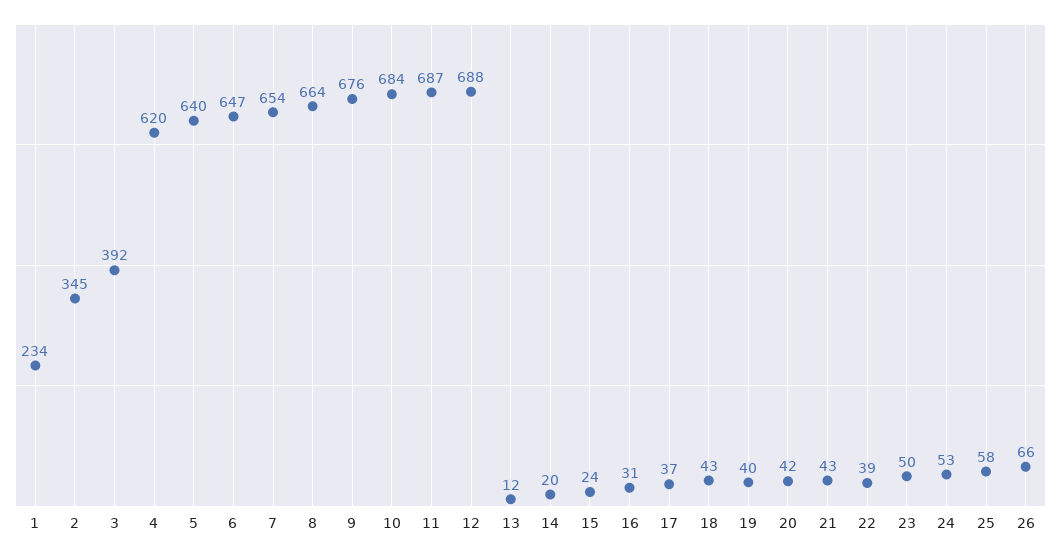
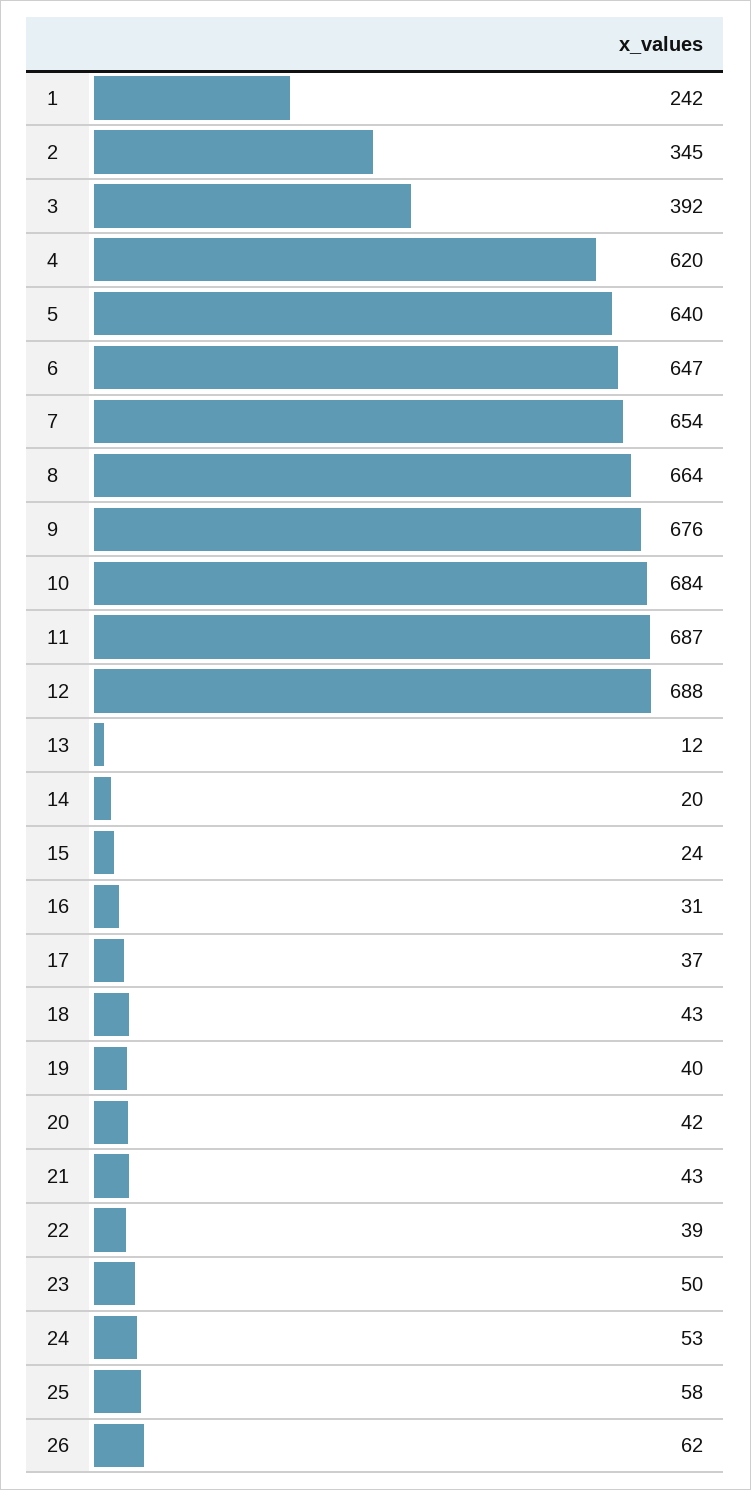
1: 234 -> 242
26: 66 -> 62

